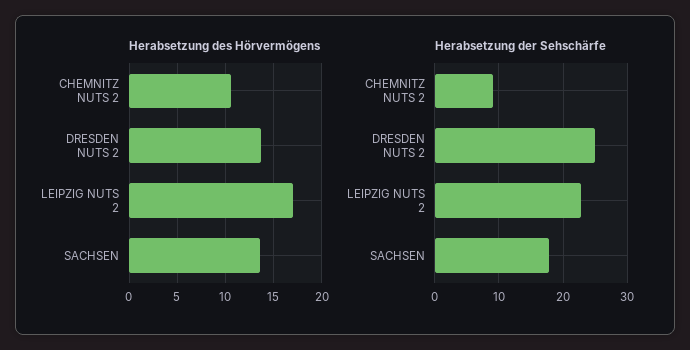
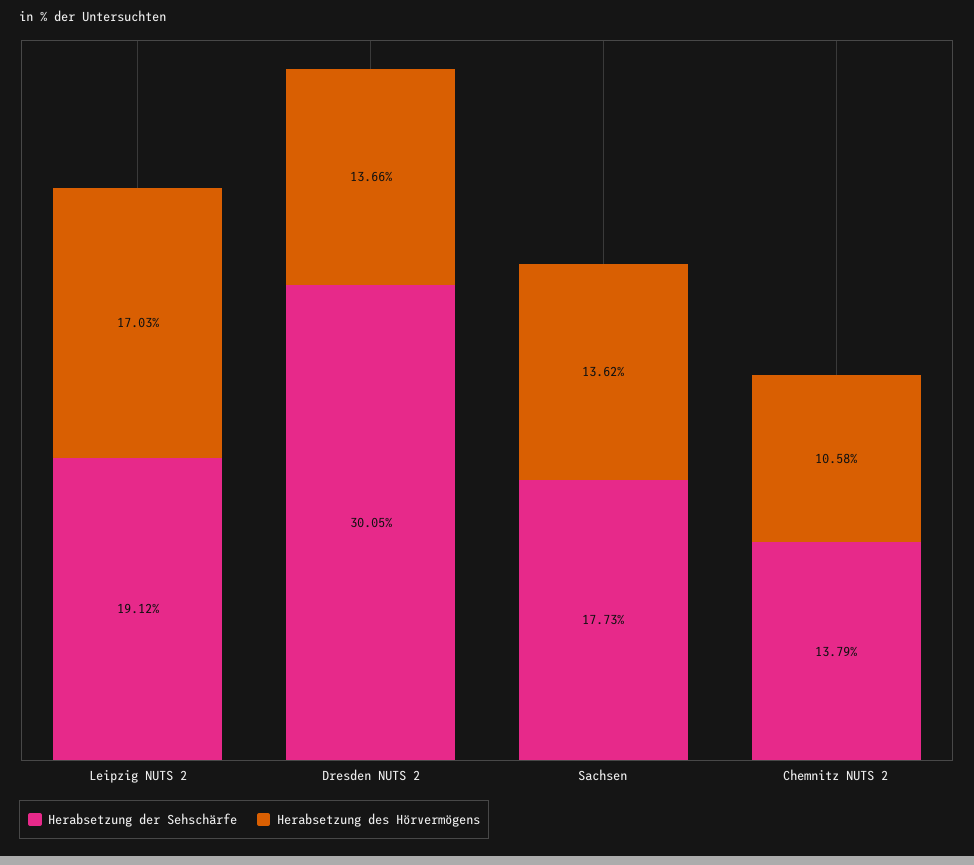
Herabsetzung der Sehschärfe, CHEMNITZ NUTS 2: 9 -> 13.79
Herabsetzung der Sehschärfe, DRESDEN NUTS 2: 25 -> 30.05
Herabsetzung der Sehschärfe, LEIPZIG NUTS 2: 23 -> 19.12

